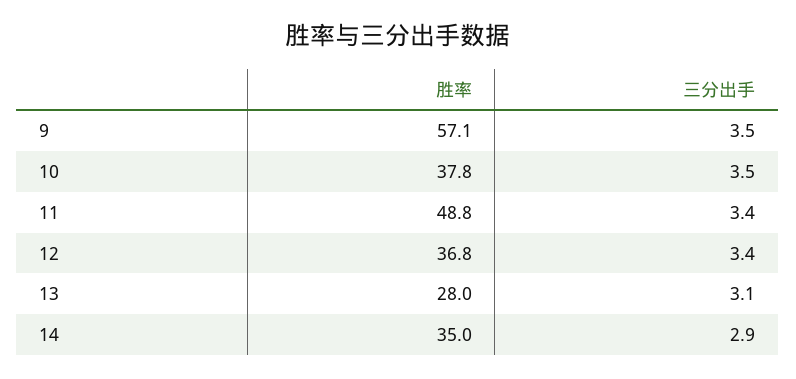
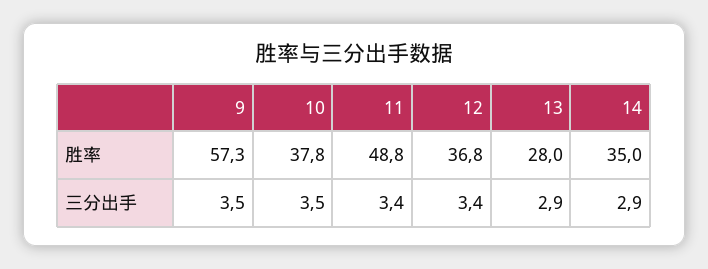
胜率, 9: 57.1 -> 57.3
三分出手, 13: 3.1 -> 2.9

